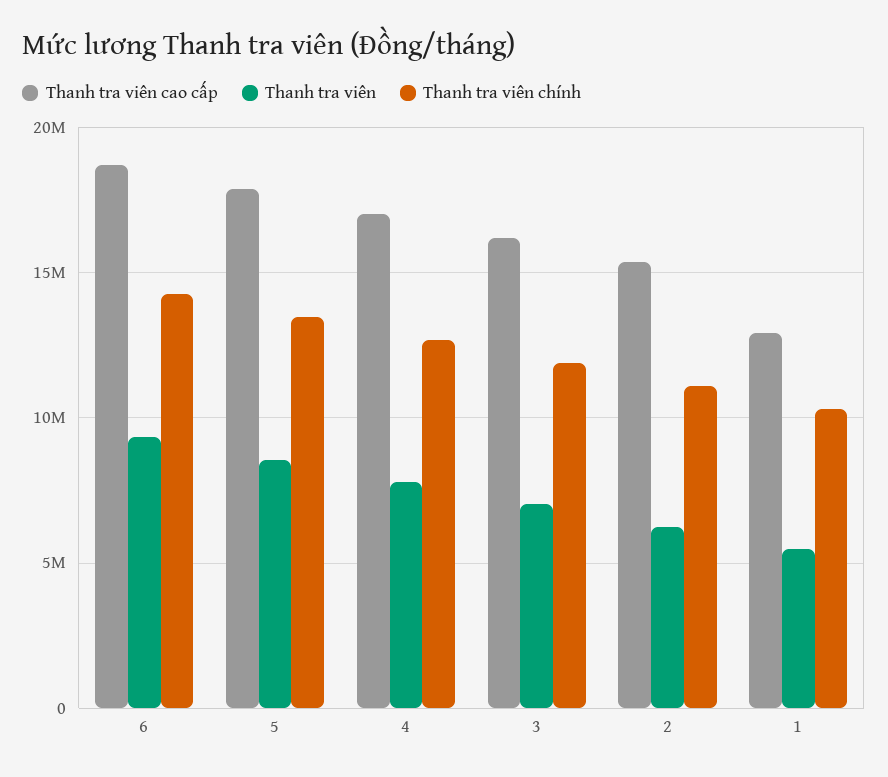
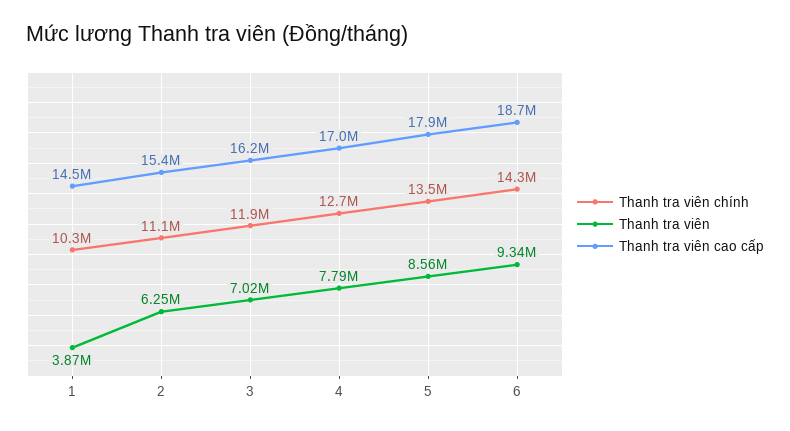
Thanh tra viên cao cấp, 1: 13000000 -> 14500000
Thanh tra viên, 1: 5500000 -> 3870000

